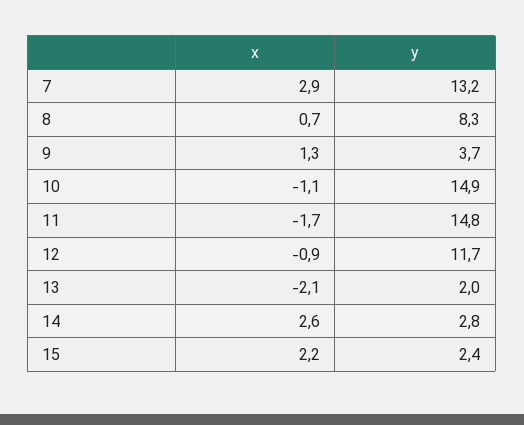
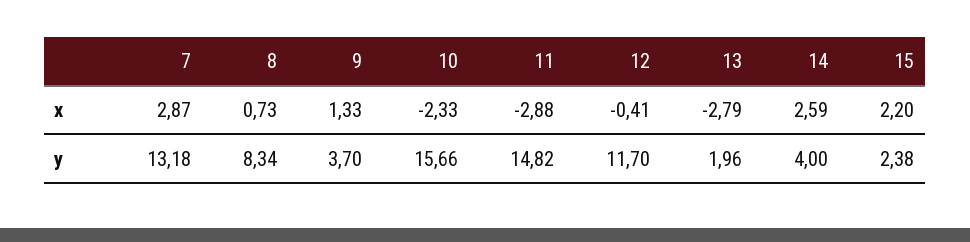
x, 10: -1.1 -> -2.33
y, 10: 14.9 -> 15.66
x, 11: -1.7 -> -2.88
x, 12: -0.9 -> -0.41
x, 13: -2.1 -> -2.79
y, 14: 2.8 -> 4

